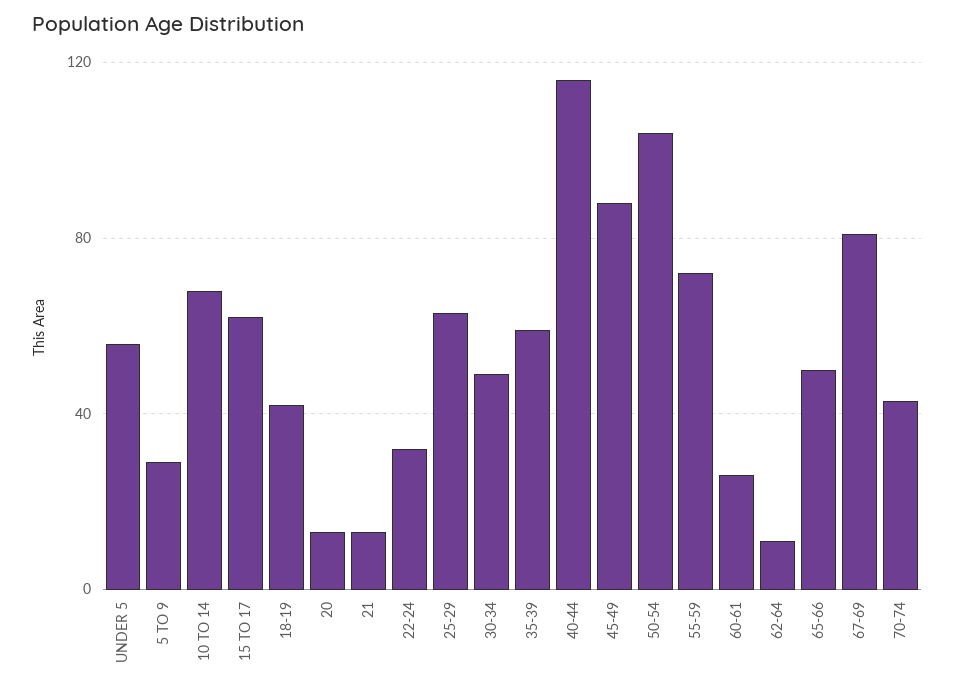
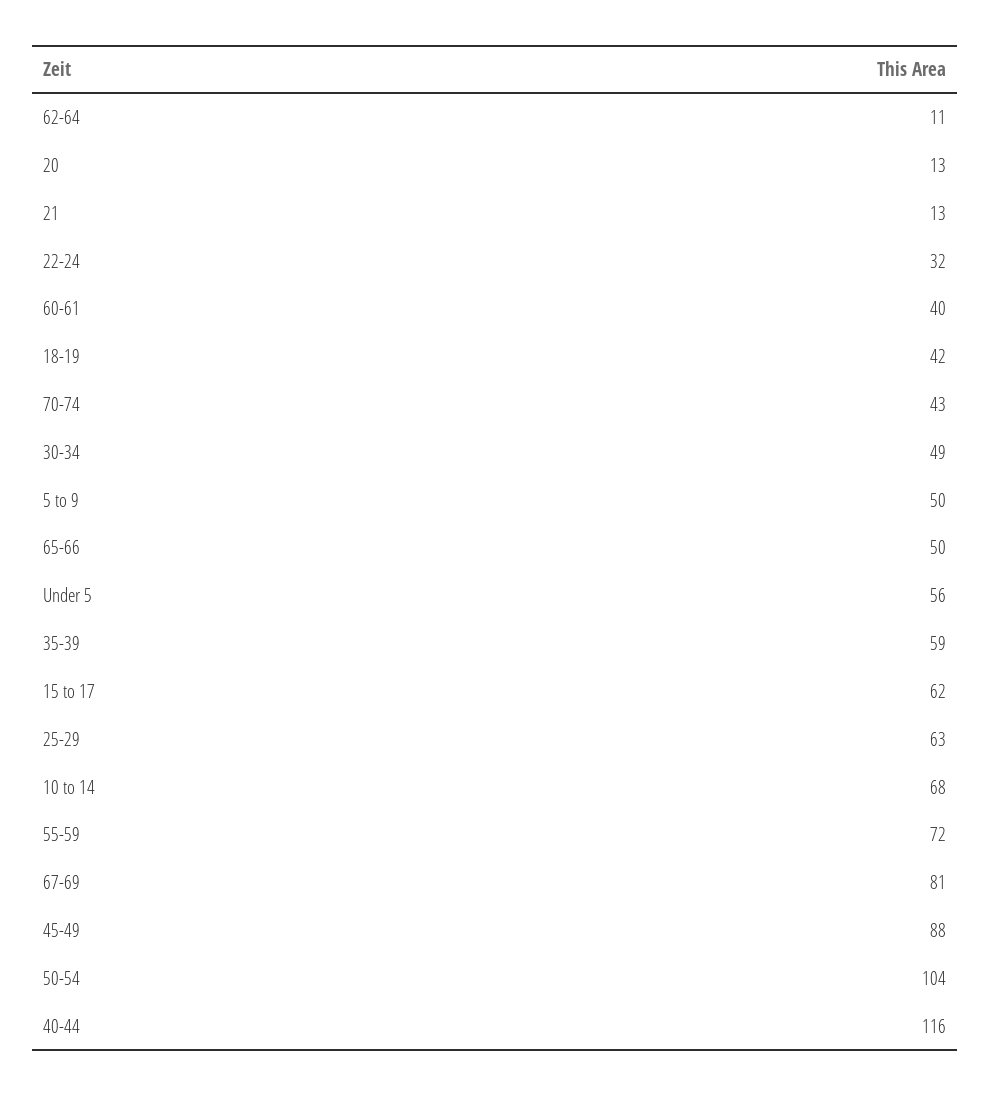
5 TO 9: 30 -> 50
60-61: 25 -> 40

